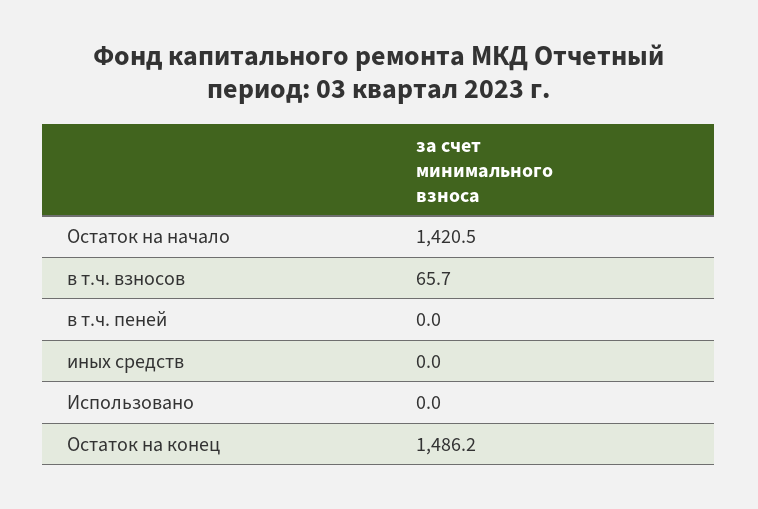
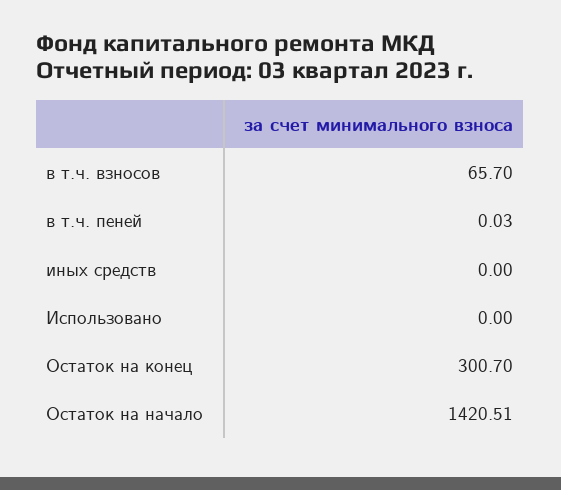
Остаток на конец: 1486.2 -> 300.7

